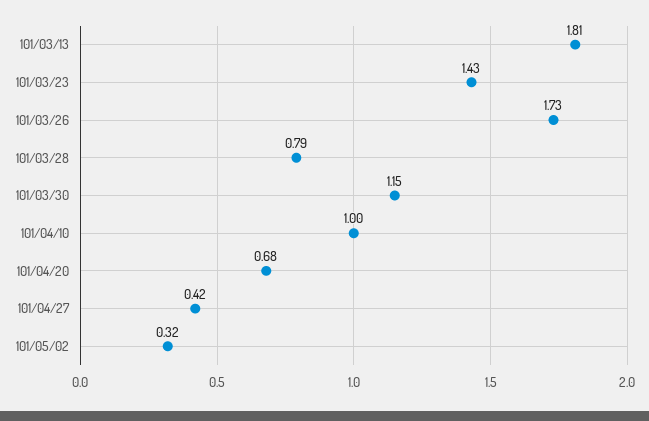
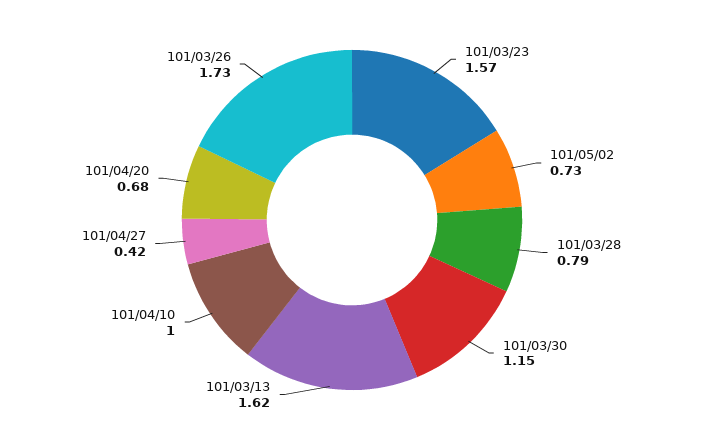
101/03/13: 1.81 -> 1.62
101/03/23: 1.43 -> 1.57
101/05/02: 0.32 -> 0.73

